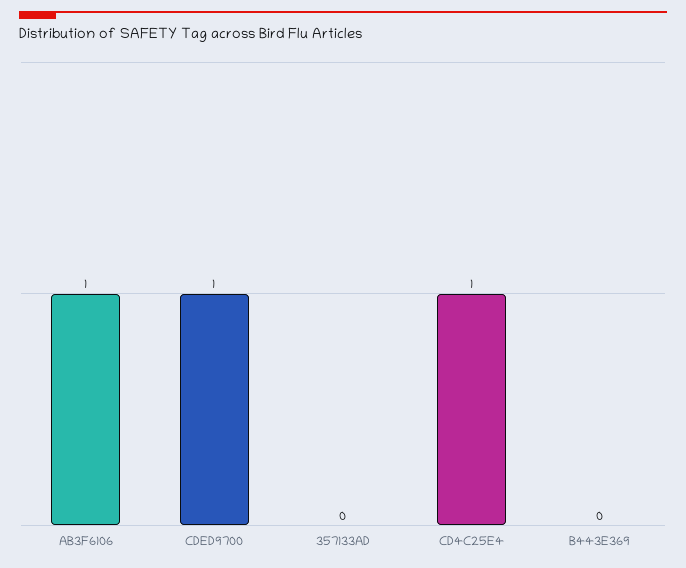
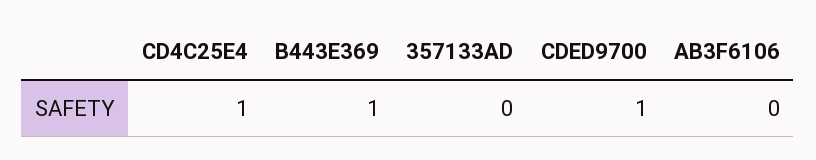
AB3F6106: 1 -> 0
B443E369: 0 -> 1

